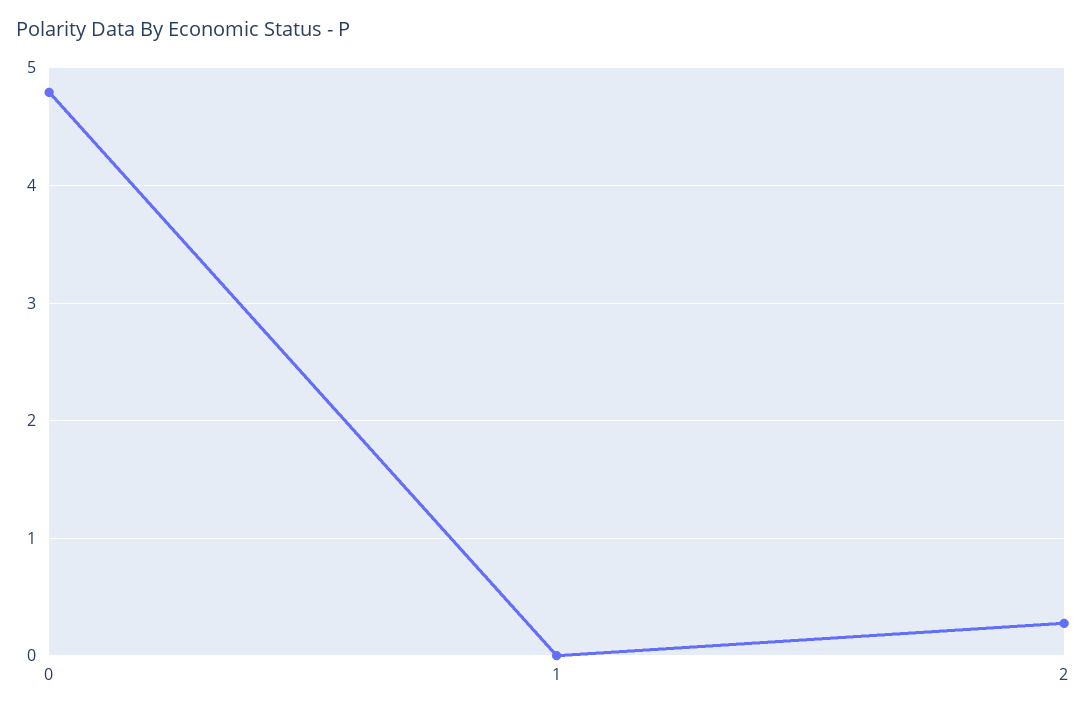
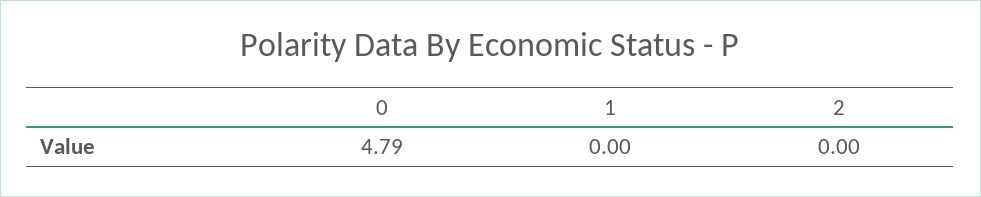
2: 0.3 -> 0

